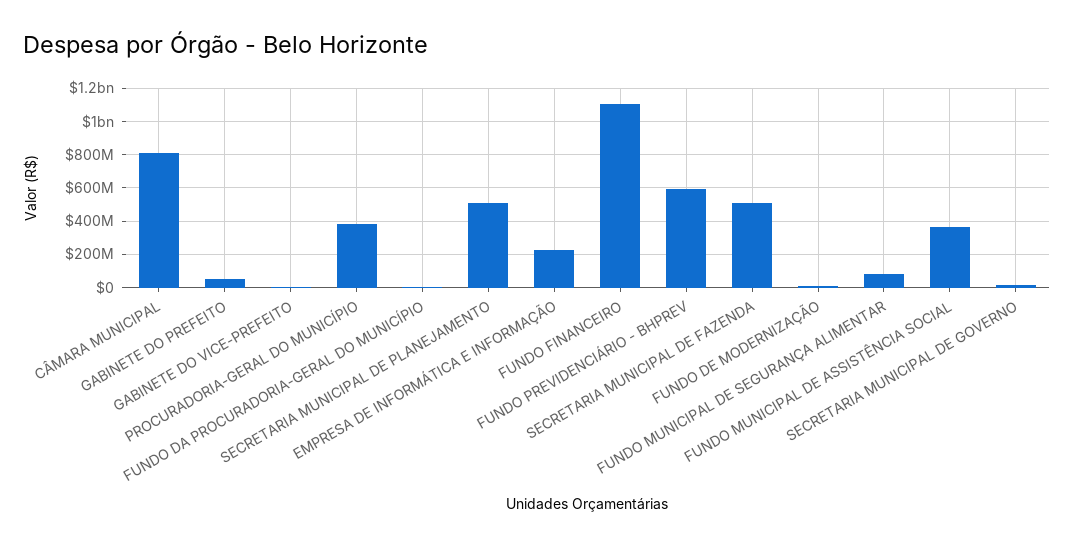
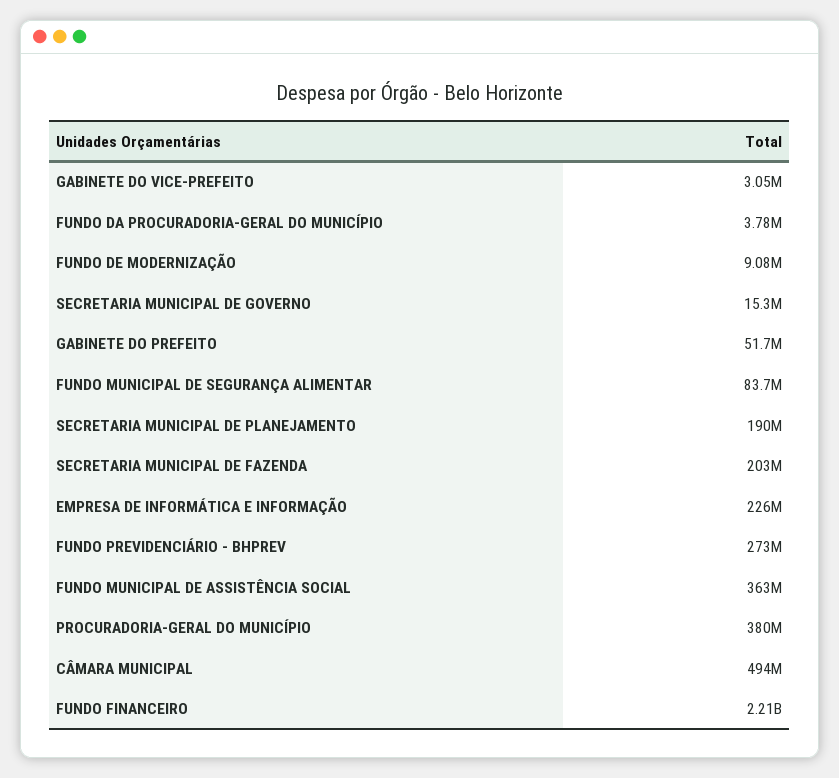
CÂMARA MUNICIPAL: 800000000 -> 494000000
SECRETARIA MUNICIPAL DE PLANEJAMENTO: 500000000 -> 190000000
FUNDO FINANCEIRO: 1100000000 -> 2210000000
FUNDO PREVIDENCIÁRIO - BHPREV: 600000000 -> 273000000
SECRETARIA MUNICIPAL DE FAZENDA: 500000000 -> 203000000

